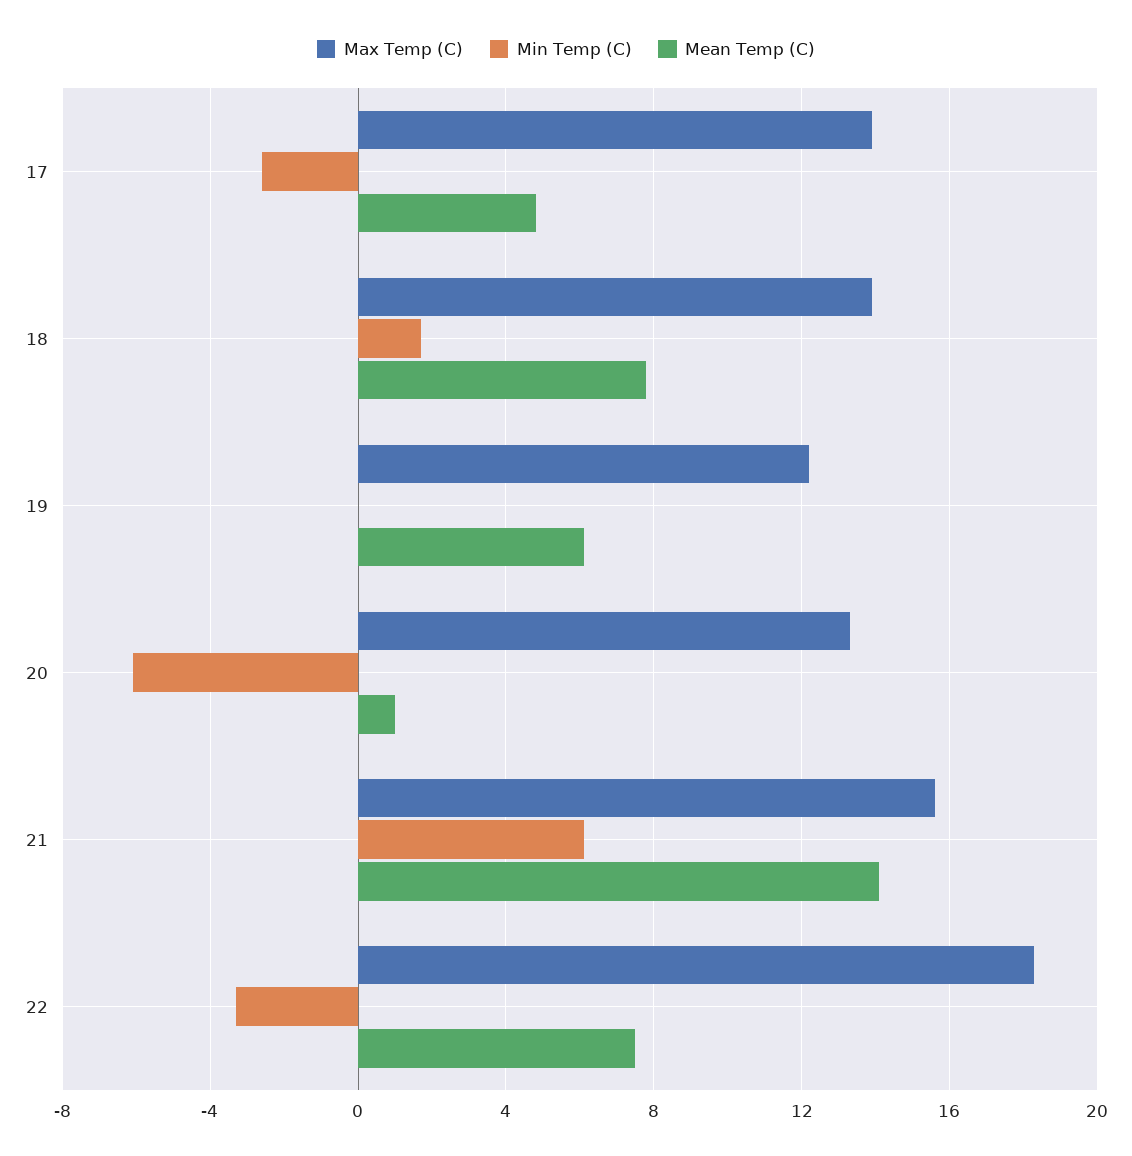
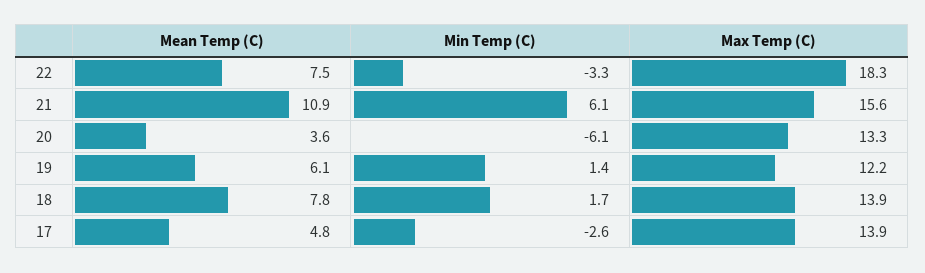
Min Temp (C), 19: 0 -> 1.4
Mean Temp (C), 20: 1 -> 3.6
Mean Temp (C), 21: 14 -> 10.9

